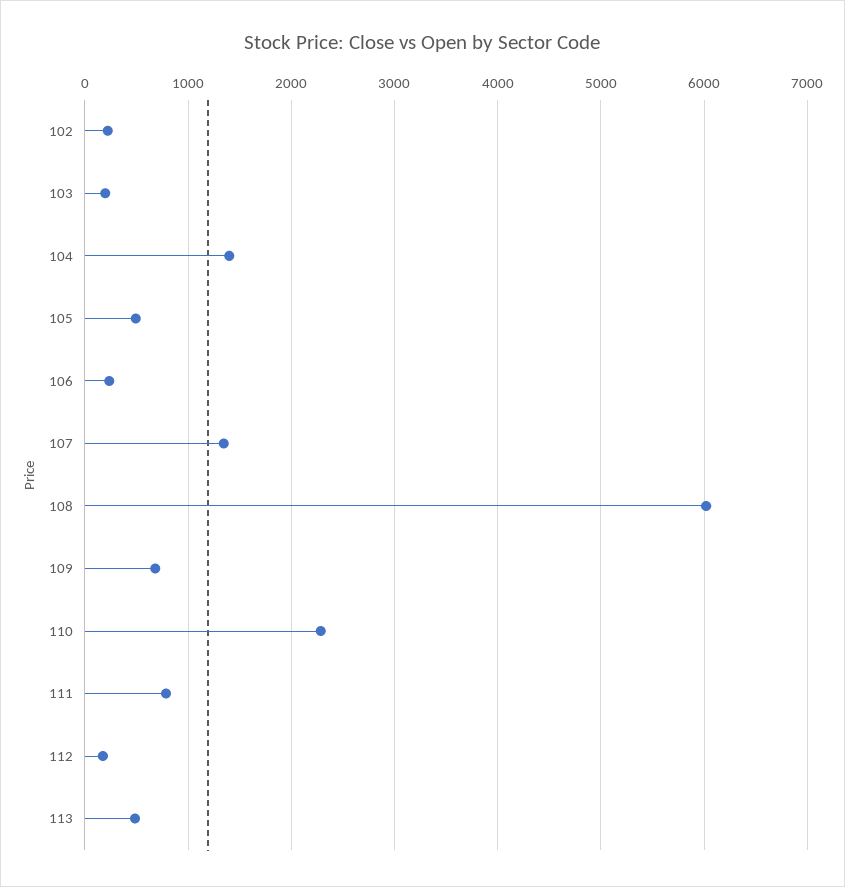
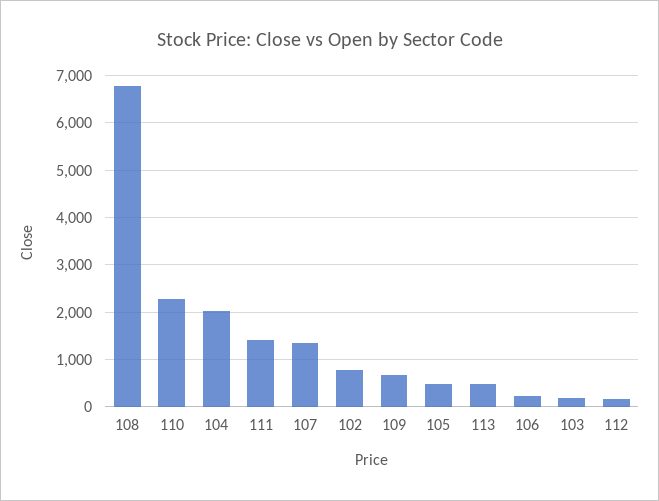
102: 200 -> 800
104: 1400 -> 2000
108: 6000 -> 6800
111: 800 -> 1400

